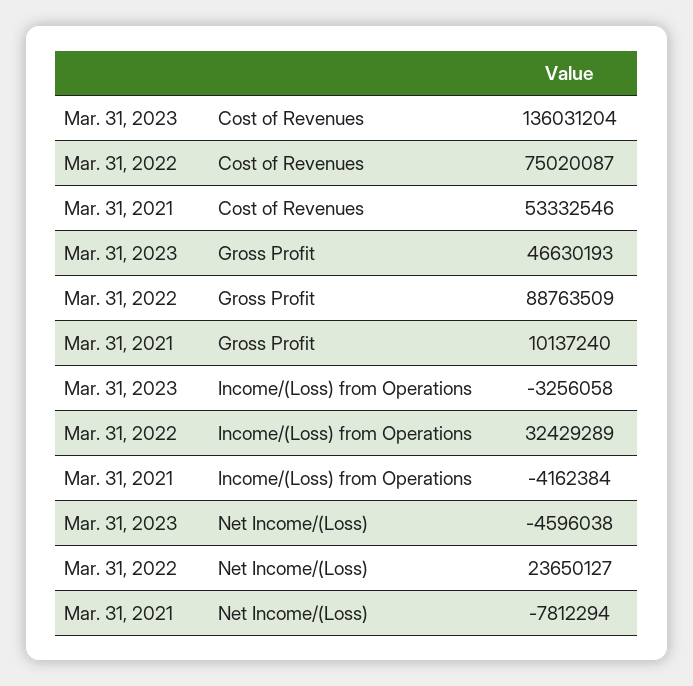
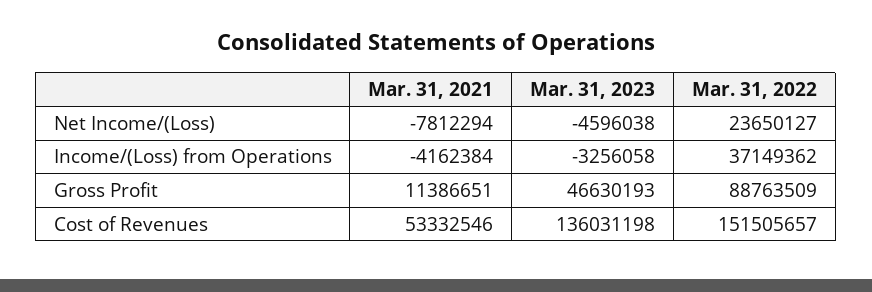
Mar. 31, 2023, Cost of Revenues: 136031204 -> 136031198
Mar. 31, 2022, Cost of Revenues: 75020087 -> 151505657
Mar. 31, 2021, Gross Profit: 10137240 -> 11386651
Mar. 31, 2022, Income/(Loss) from Operations: 32429289 -> 37149362

